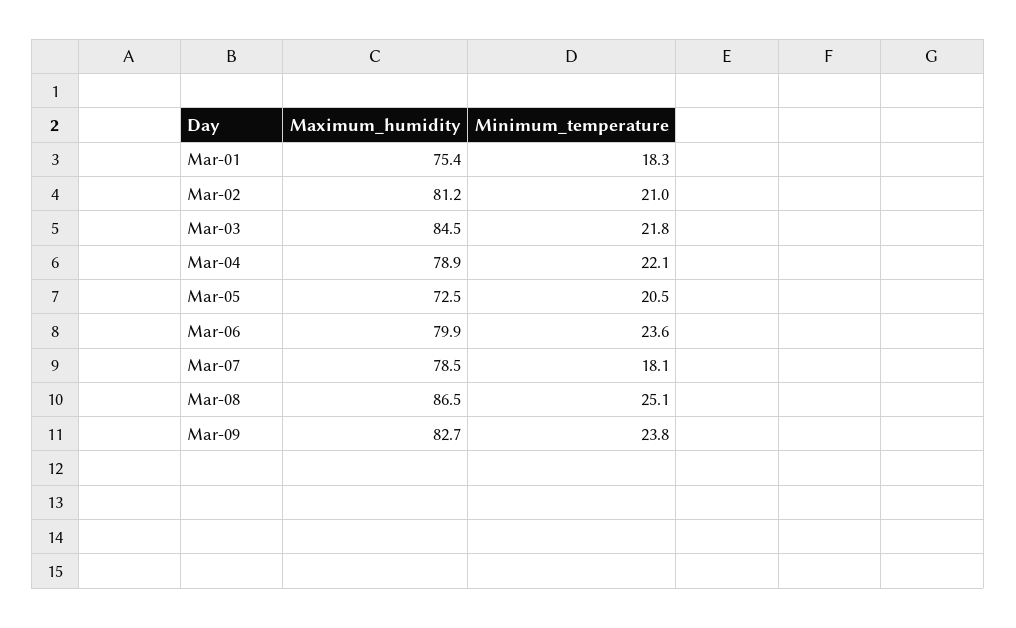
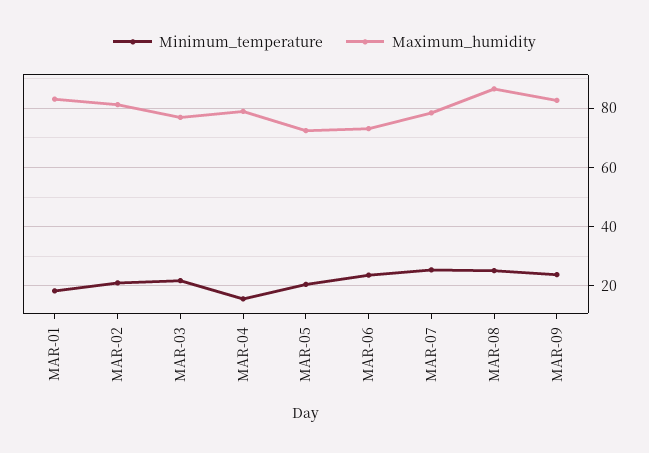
Maximum_humidity, Mar-01: 75.4 -> 82.5
Maximum_humidity, Mar-03: 84.5 -> 77.5
Minimum_temperature, Mar-04: 22.1 -> 15
Maximum_humidity, Mar-06: 79.9 -> 72.5
Minimum_temperature, Mar-07: 18.1 -> 25

